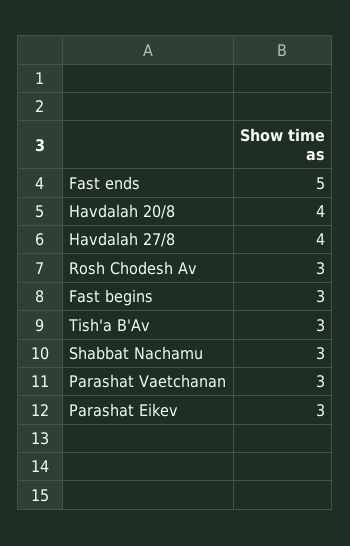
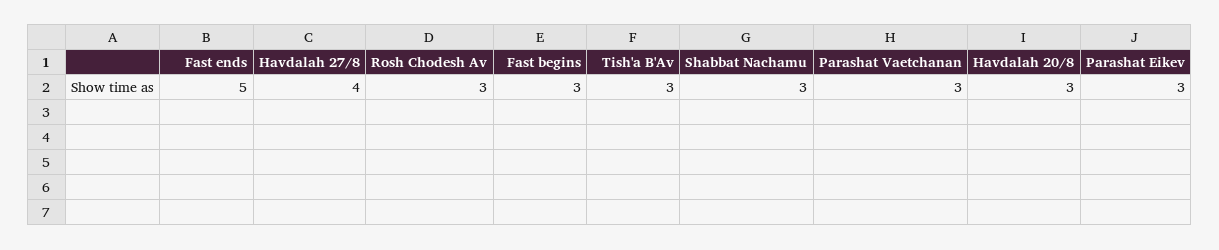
Havdalah 20/8: 4 -> 3

